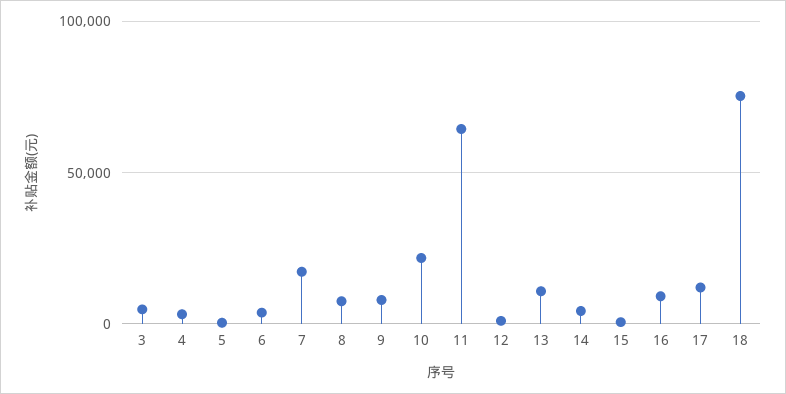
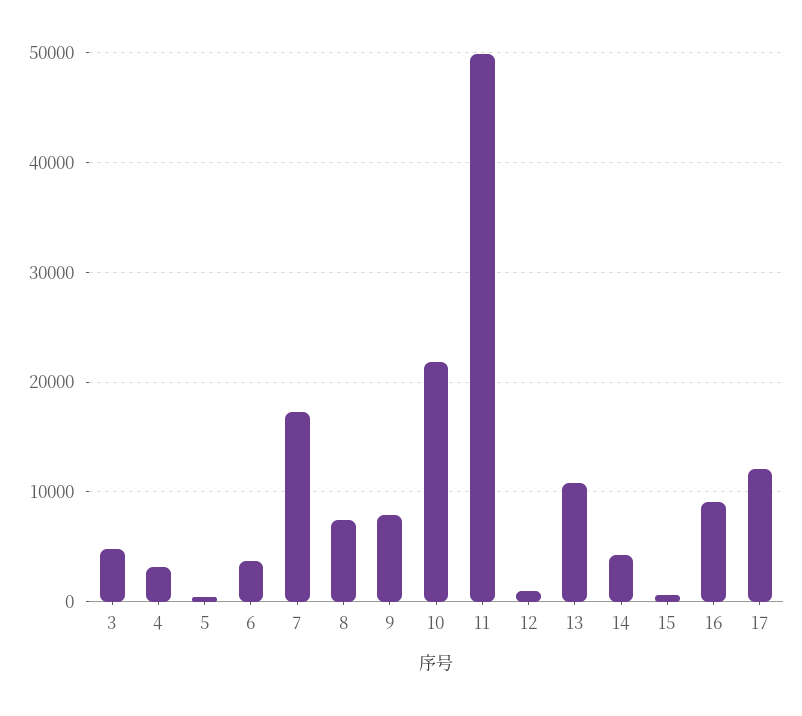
11: 65000 -> 50000
18: 75000 -> none

